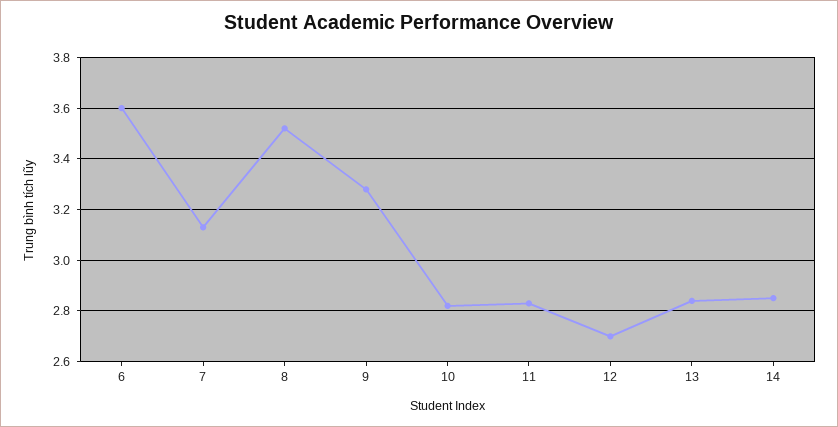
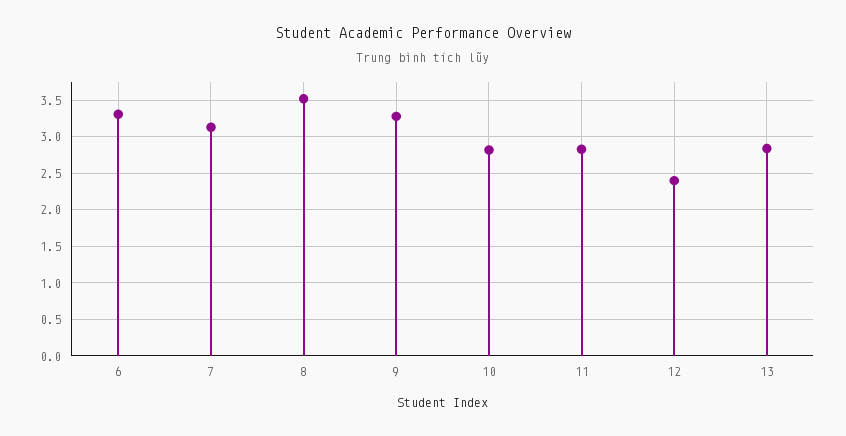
6: 3.6 -> 3.3
12: 2.7 -> 2.4
14: 2.85 -> none

